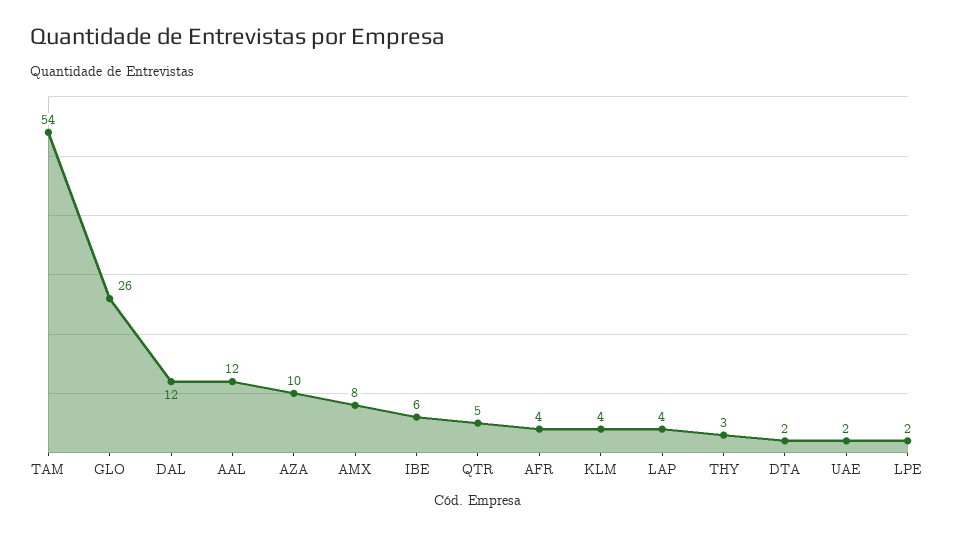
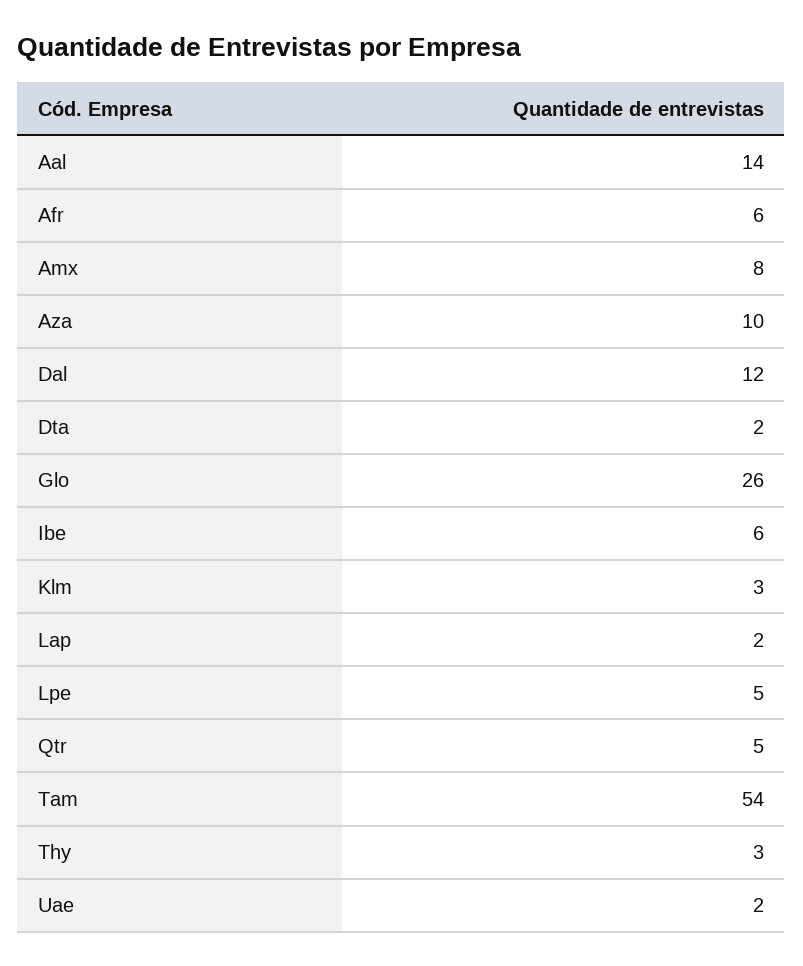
AAL: 12 -> 14
AFR: 4 -> 6
KLM: 4 -> 3
LAP: 4 -> 2
LPE: 2 -> 5

